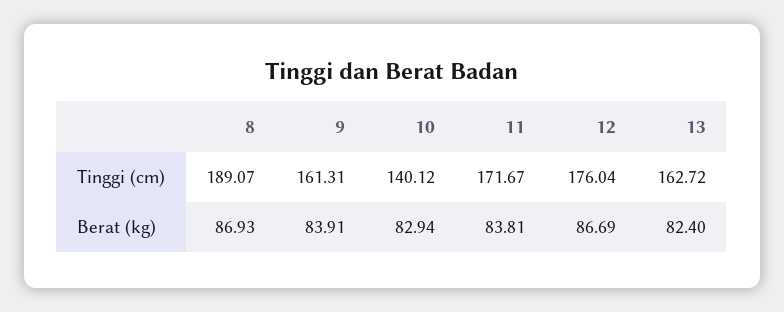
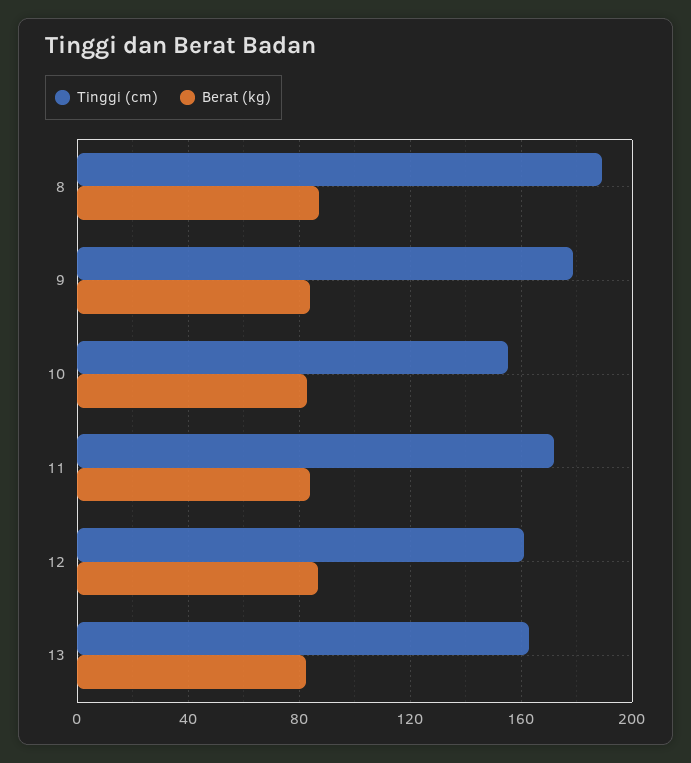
Tinggi (cm), 9: 161.31 -> 180
Tinggi (cm), 10: 140.12 -> 155
Tinggi (cm), 12: 176.04 -> 160

